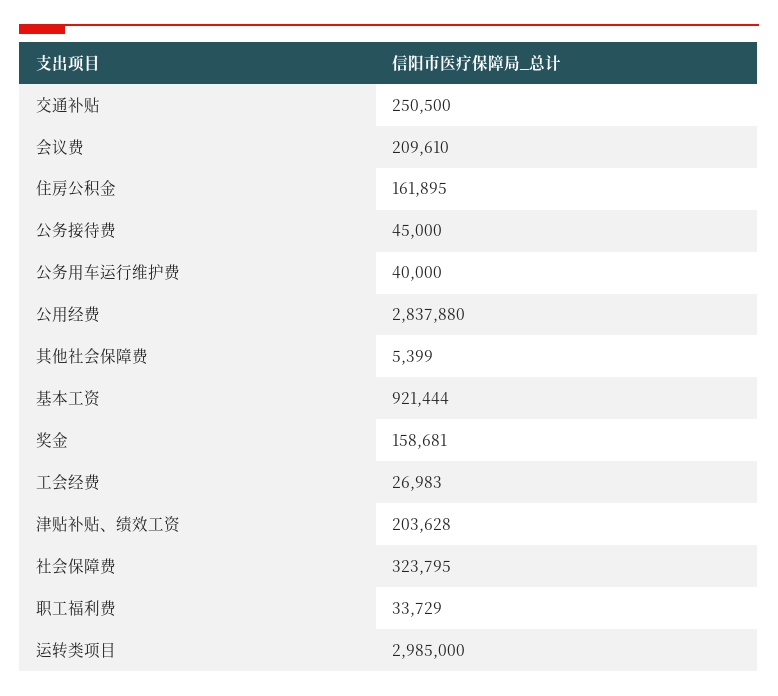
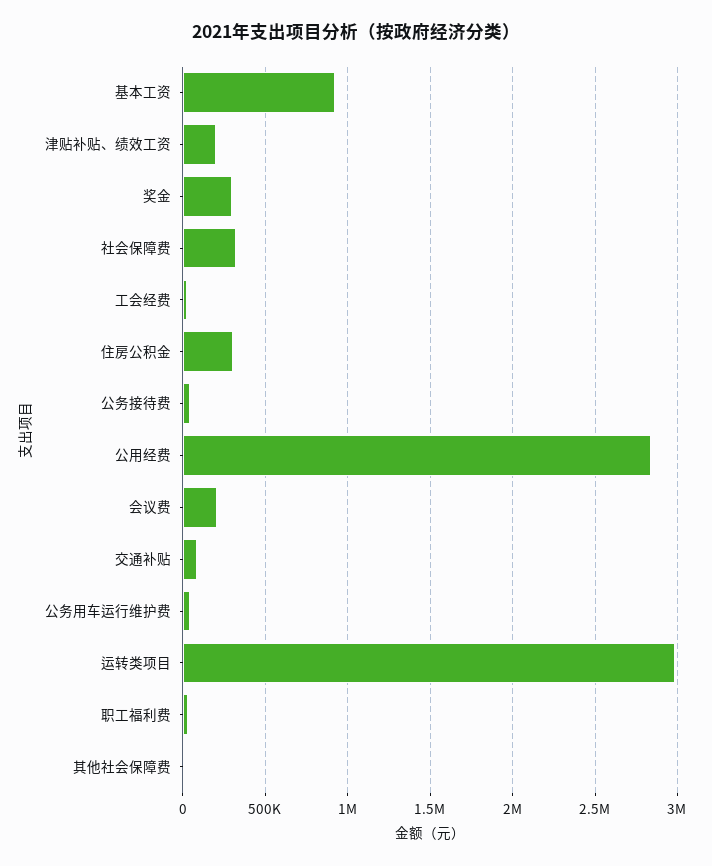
交通补贴: 250500 -> 100000
住房公积金: 161895 -> 300000
奖金: 158681 -> 300000

